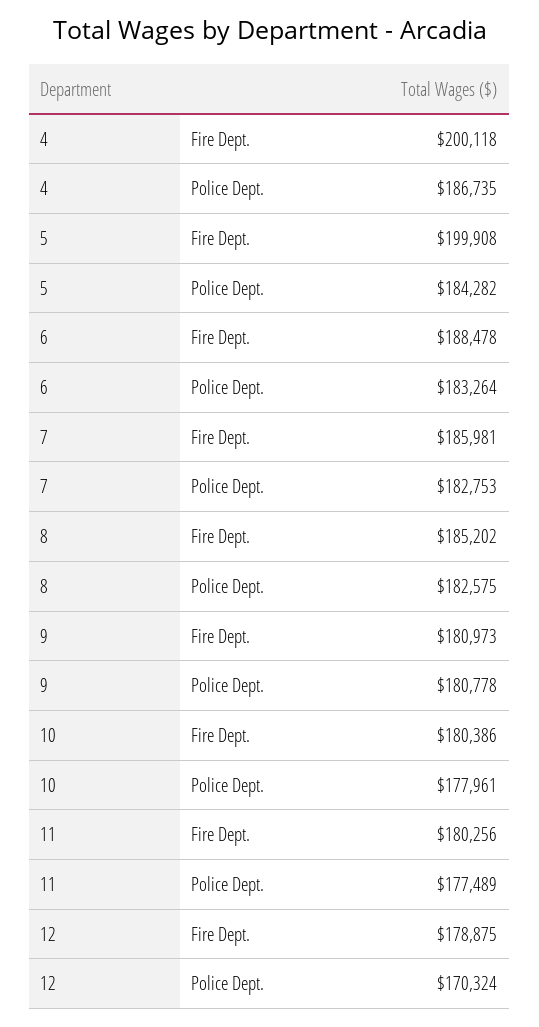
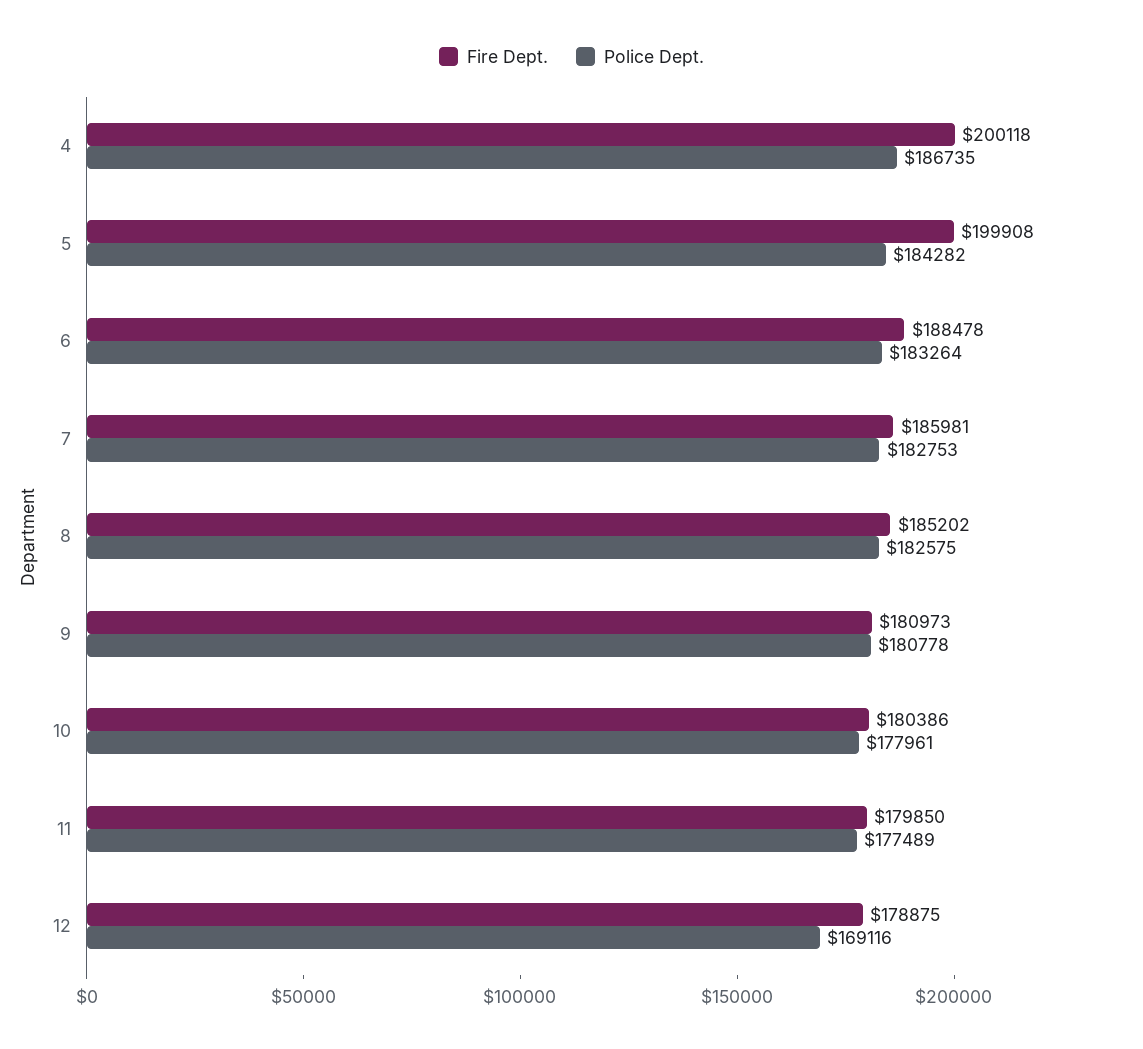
Fire Dept., 11: 180256 -> 179850
Police Dept., 12: 170324 -> 169116

